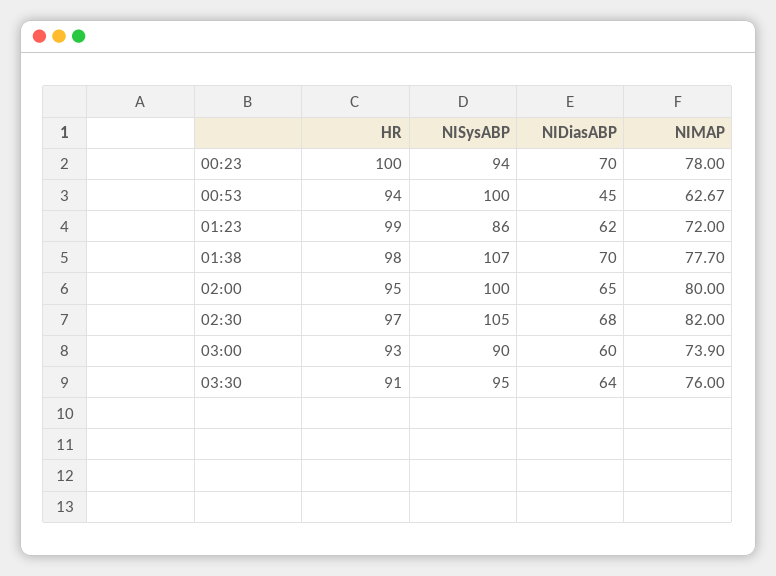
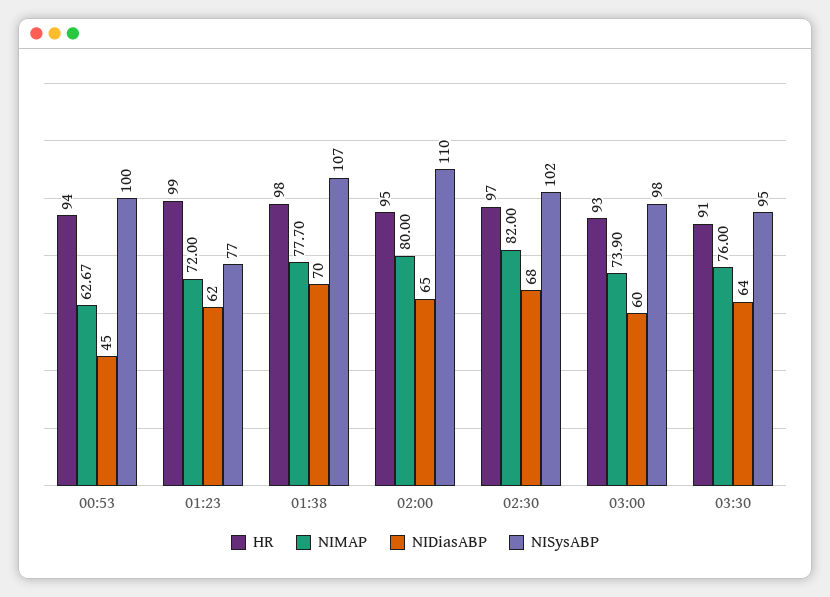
HR, 00:23: 100 -> none
NISysABP, 00:23: 94 -> none
NIDiasABP, 00:23: 70 -> none
NIMAP, 00:23: 78 -> none
NISysABP, 01:23: 86 -> 77
NISysABP, 02:00: 100 -> 110
NISysABP, 02:30: 105 -> 102
NISysABP, 03:00: 90 -> 98

